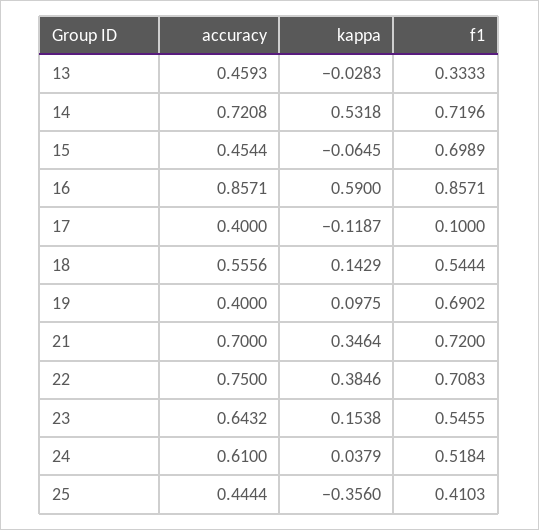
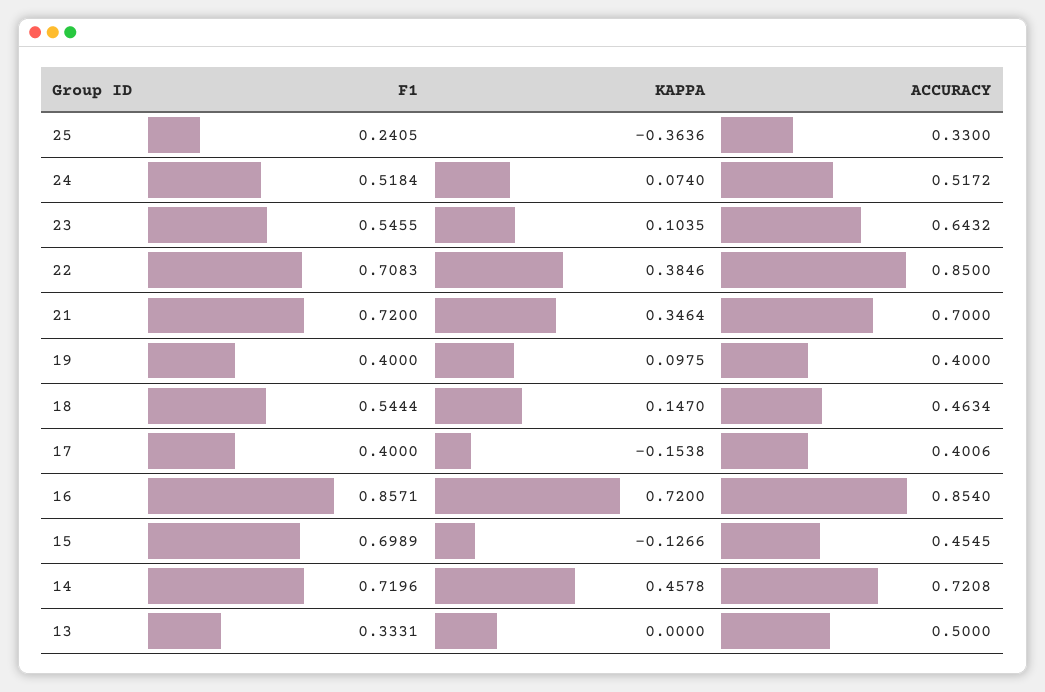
accuracy, 13: 0.4593 -> 0.5
kappa, 13: -0.0283 -> 0
f1, 13: 0.3333 -> 0.3331
kappa, 14: 0.5318 -> 0.4578
accuracy, 15: 0.4544 -> 0.4545
kappa, 15: -0.0645 -> -0.1266
accuracy, 16: 0.8571 -> 0.854
kappa, 16: 0.59 -> 0.72
accuracy, 17: 0.4 -> 0.4006
kappa, 17: -0.1187 -> -0.1538
f1, 17: 0.1 -> 0.4
accuracy, 18: 0.5556 -> 0.4634
kappa, 18: 0.1429 -> 0.147
f1, 19: 0.6902 -> 0.4
accuracy, 22: 0.75 -> 0.85
kappa, 23: 0.1538 -> 0.1035
accuracy, 24: 0.61 -> 0.5172
kappa, 24: 0.0379 -> 0.074
accuracy, 25: 0.4444 -> 0.33
kappa, 25: -0.356 -> -0.3636
f1, 25: 0.4103 -> 0.2405

